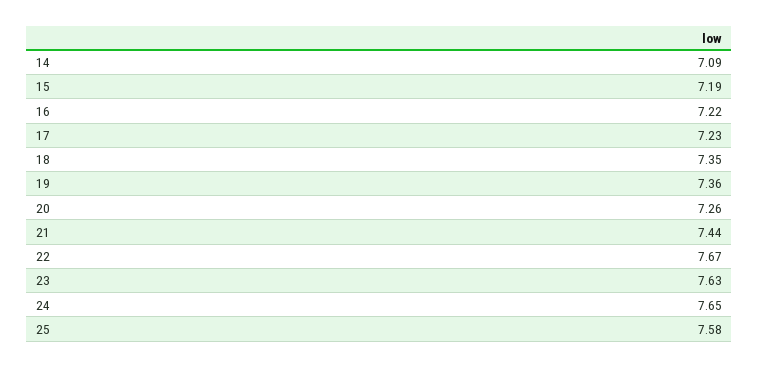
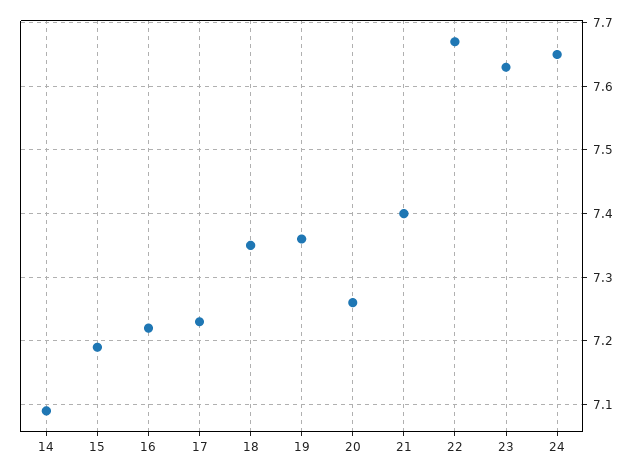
21: 7.44 -> 7.4
25: 7.58 -> none

